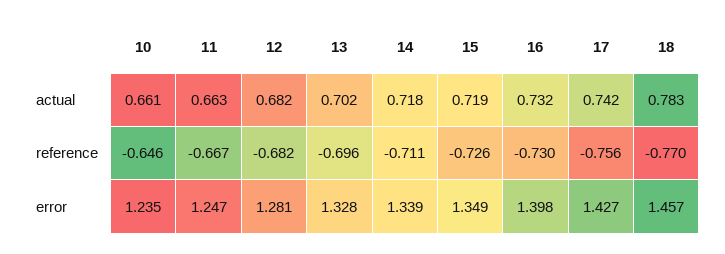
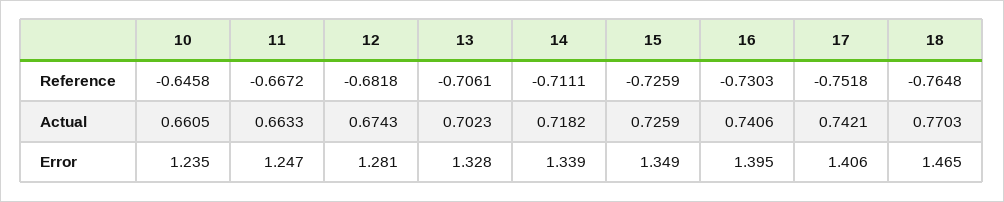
12, actual: 0.682 -> 0.6743
15, actual: 0.719 -> 0.7259
16, actual: 0.732 -> 0.7406
18, actual: 0.783 -> 0.7703
13, reference: -0.696 -> -0.7061
17, reference: -0.756 -> -0.7518
18, reference: -0.77 -> -0.7648
16, error: 1.398 -> 1.395
17, error: 1.427 -> 1.406
18, error: 1.457 -> 1.465

